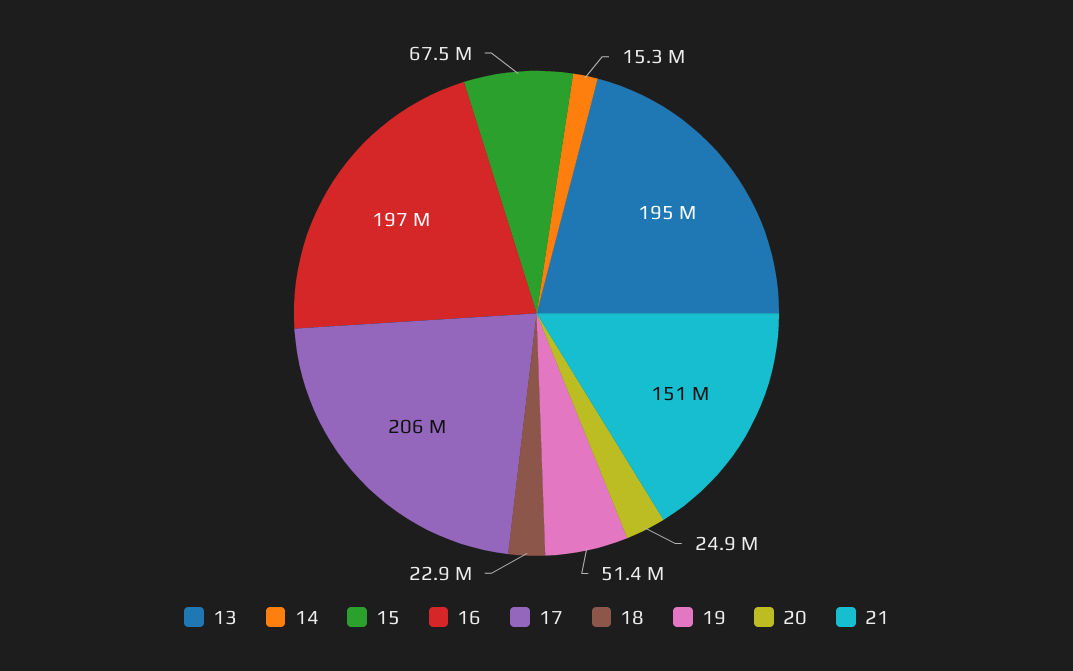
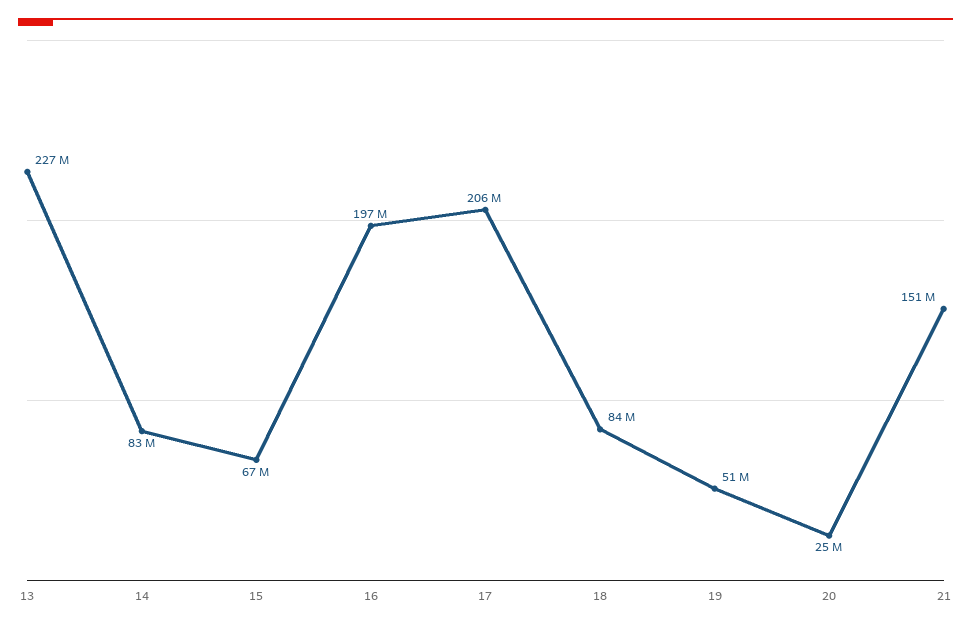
13: 195000000 -> 227000000
14: 15300000 -> 83000000
18: 22900000 -> 84000000

